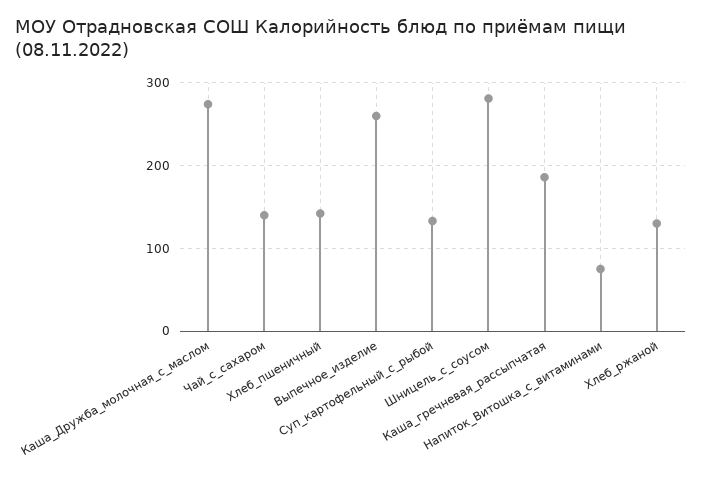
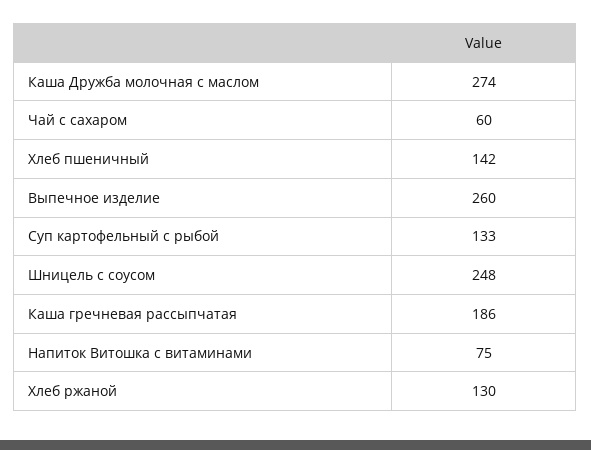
Чай_с_сахаром: 140 -> 60
Шницель_с_соусом: 280 -> 248

